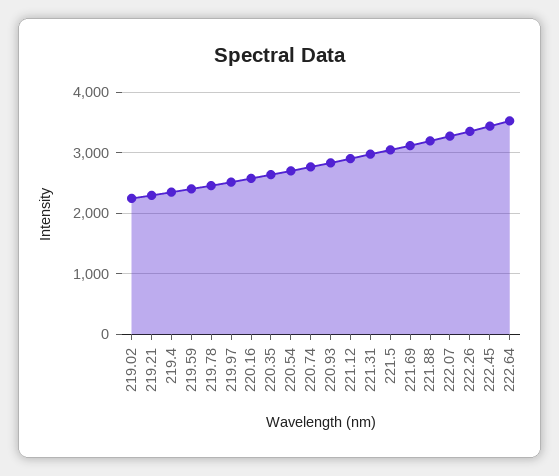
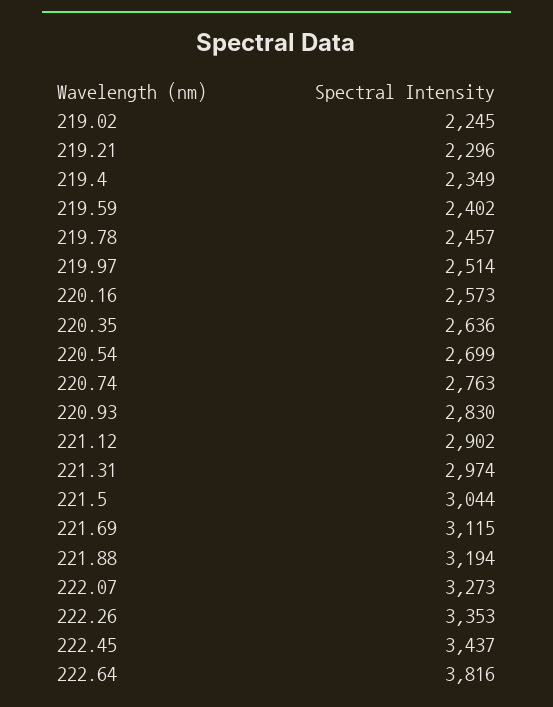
222.64: 3500 -> 3816

